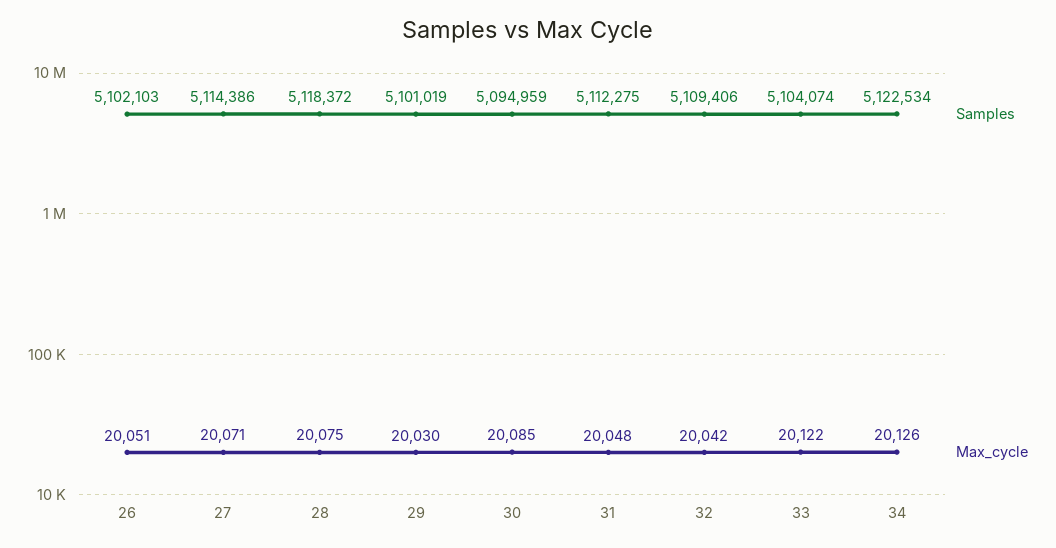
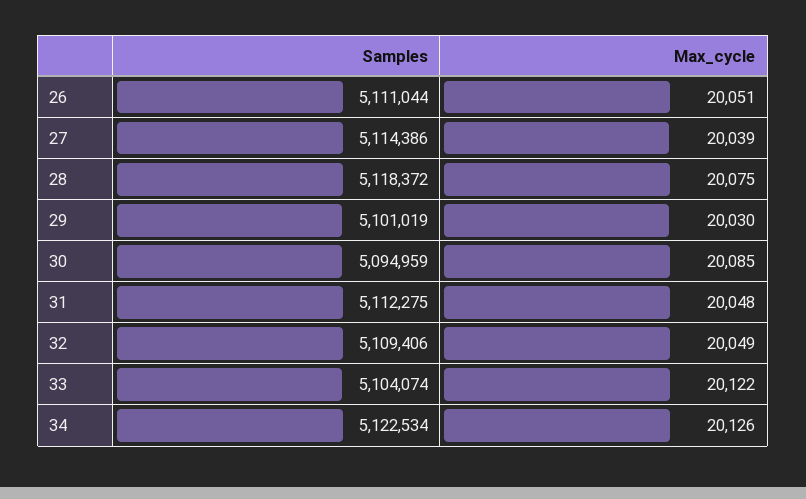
Samples, 26: 5102103 -> 5111044
Max_cycle, 27: 20071 -> 20039
Max_cycle, 32: 20042 -> 20049

